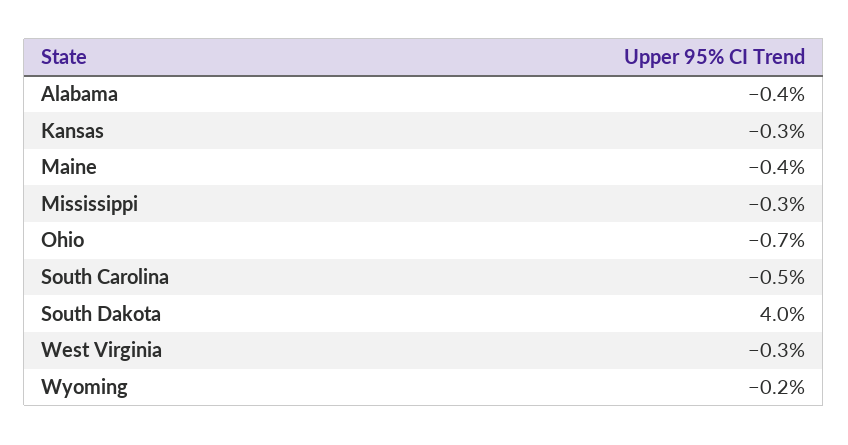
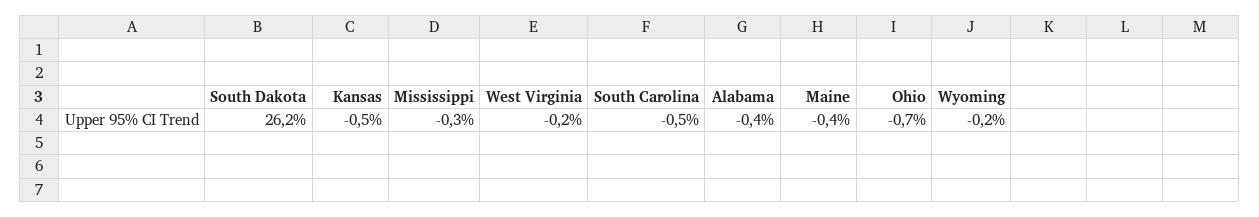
Kansas: -0.3 -> -0.5
South Dakota: 4 -> 26.2
West Virginia: -0.3 -> -0.2

